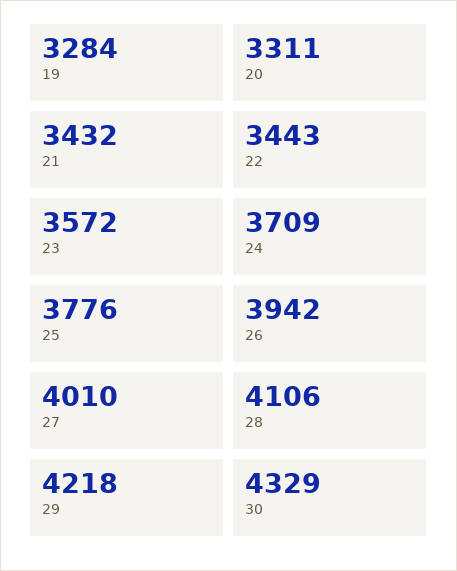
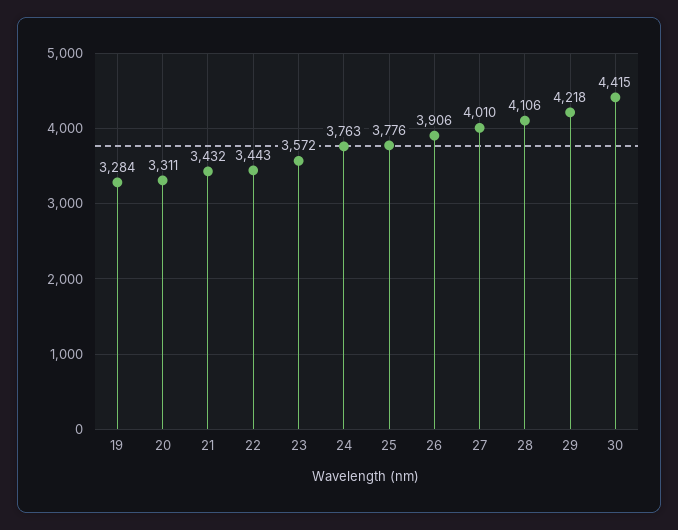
24: 3709 -> 3763
26: 3942 -> 3906
30: 4329 -> 4415

